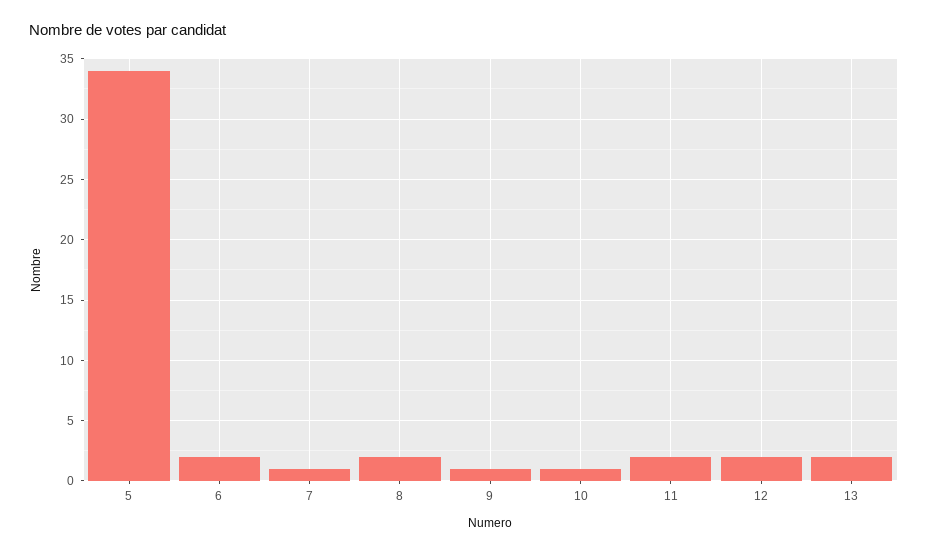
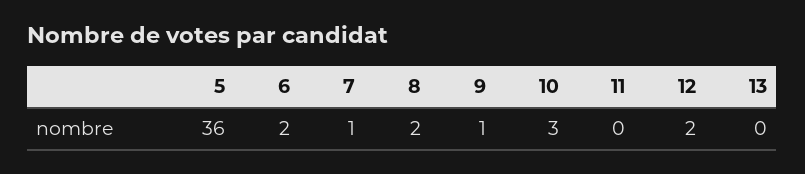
5: 34 -> 36
10: 1 -> 3
11: 2 -> 0
13: 2 -> 0

